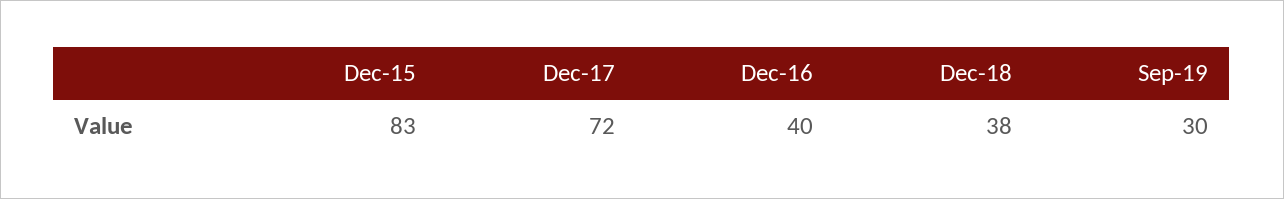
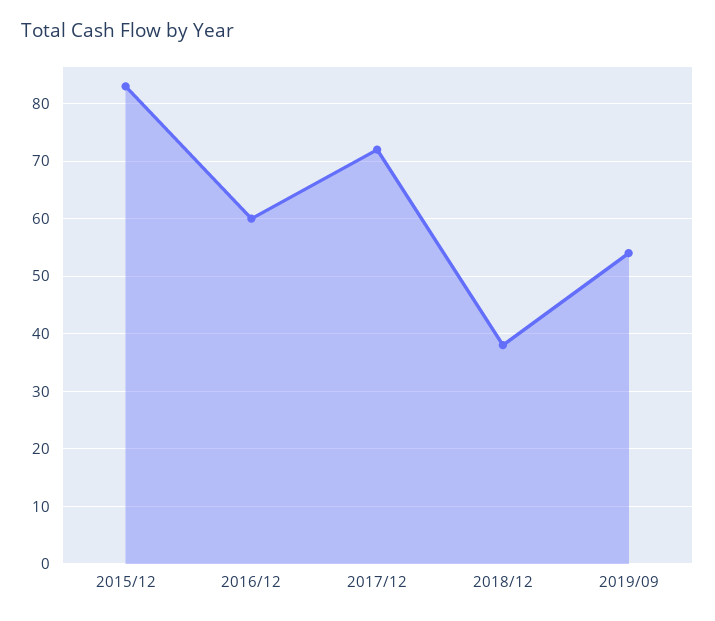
Dec-16: 40 -> 60
Sep-19: 30 -> 55

